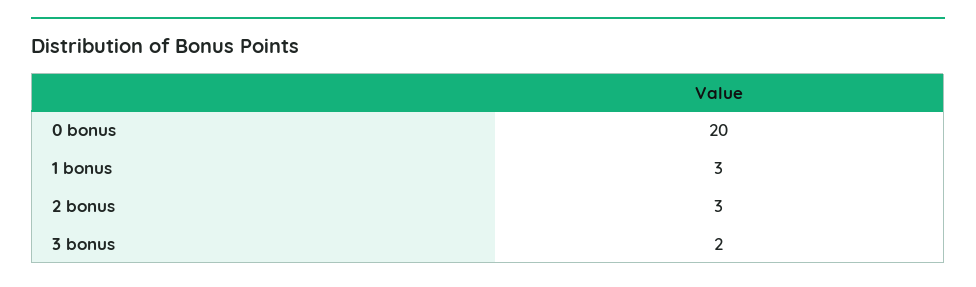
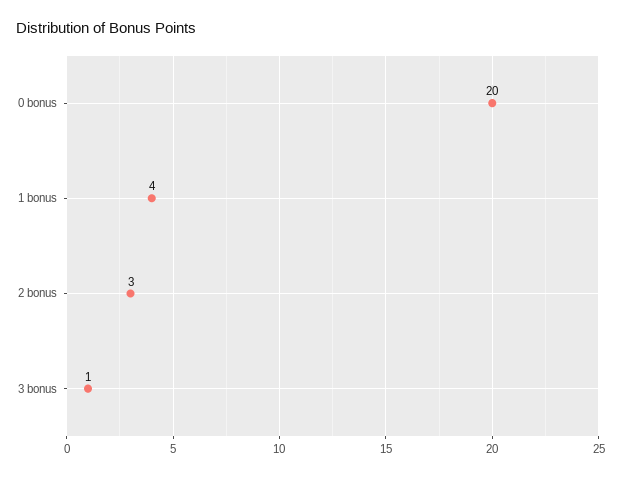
1 bonus: 3 -> 4
3 bonus: 2 -> 1

